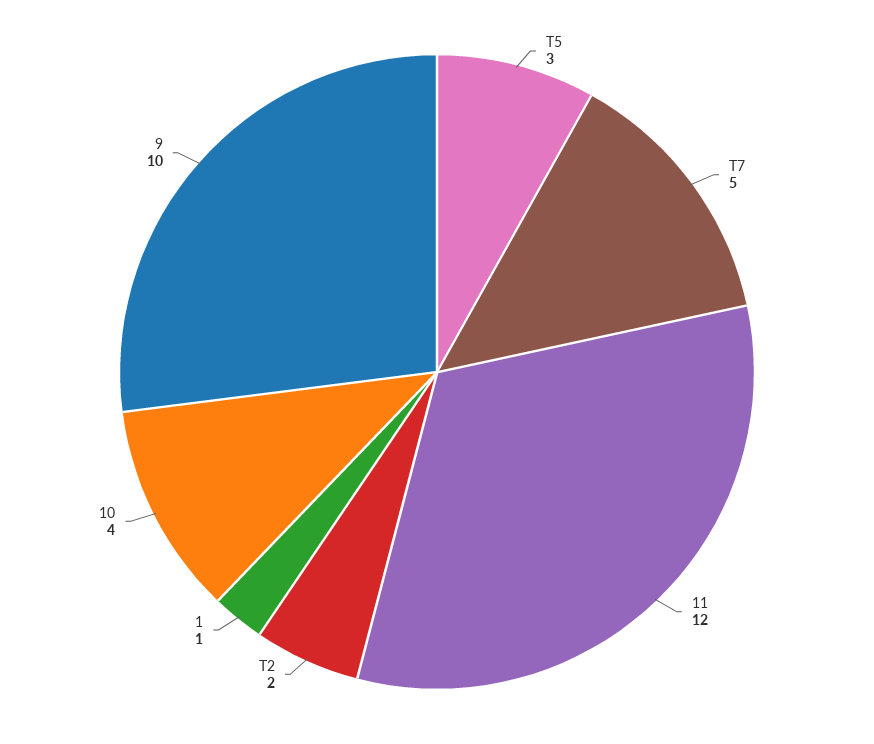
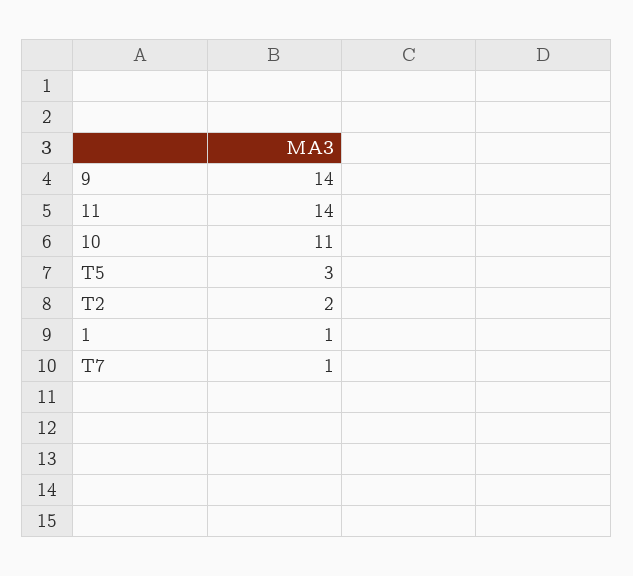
T7: 5 -> 1
11: 12 -> 14
10: 4 -> 11
9: 10 -> 14

